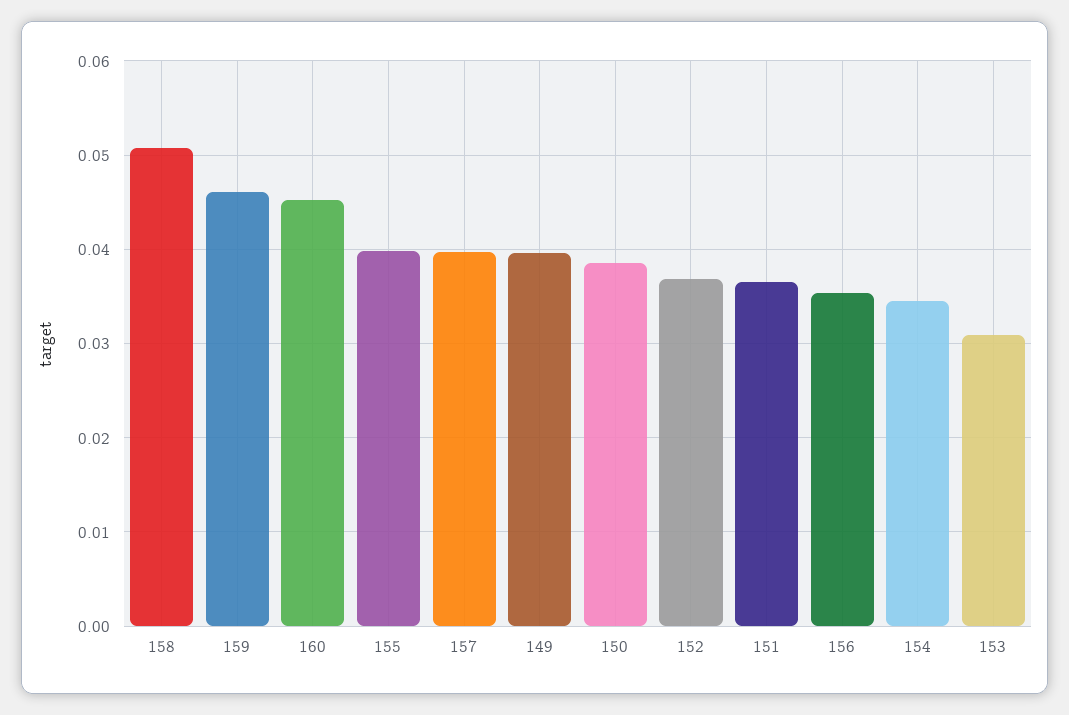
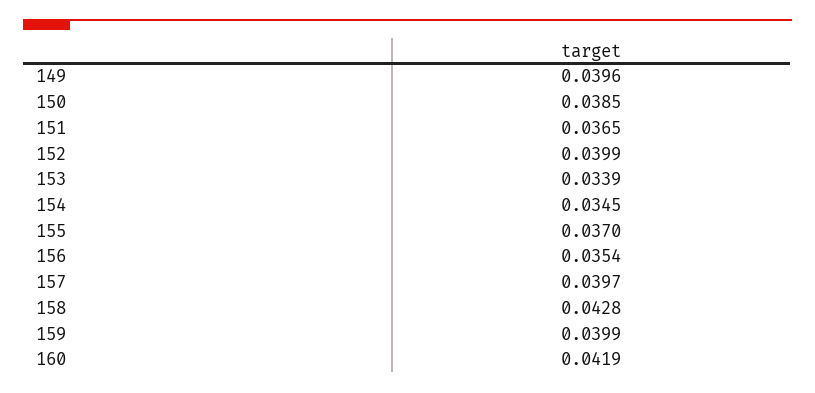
158: 0.051 -> 0.0428
159: 0.046 -> 0.0399
160: 0.045 -> 0.0419
155: 0.04 -> 0.037
152: 0.037 -> 0.0399
153: 0.031 -> 0.0339

